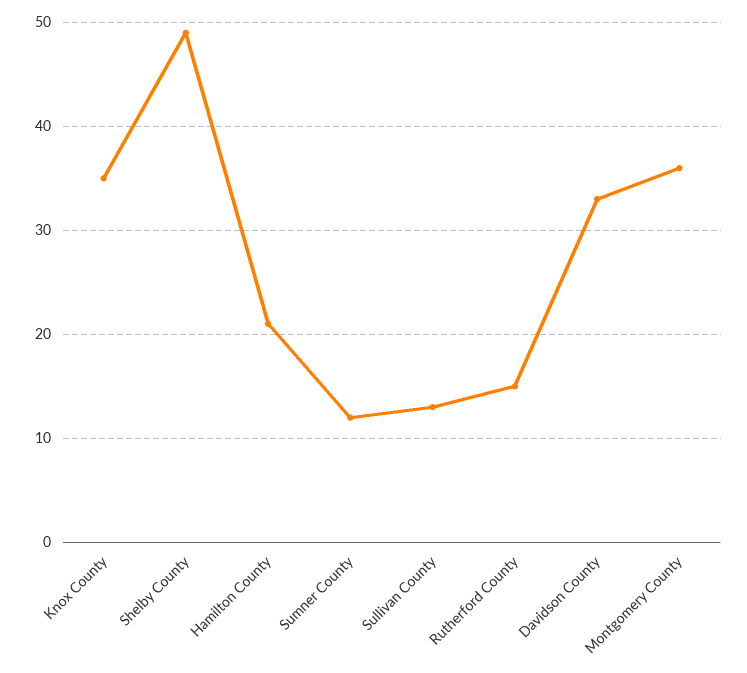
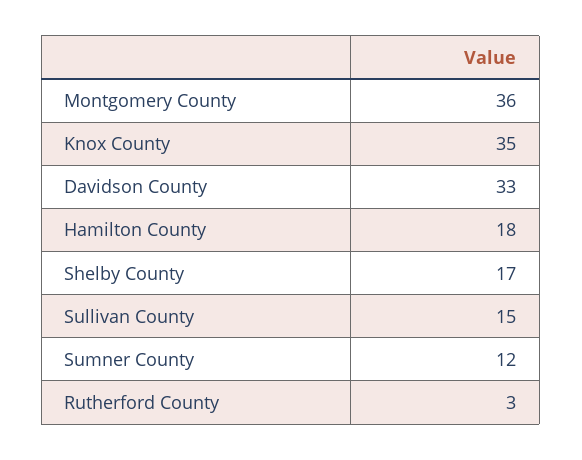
Shelby County: 49 -> 17
Hamilton County: 21 -> 18
Sullivan County: 13 -> 15
Rutherford County: 15 -> 3

